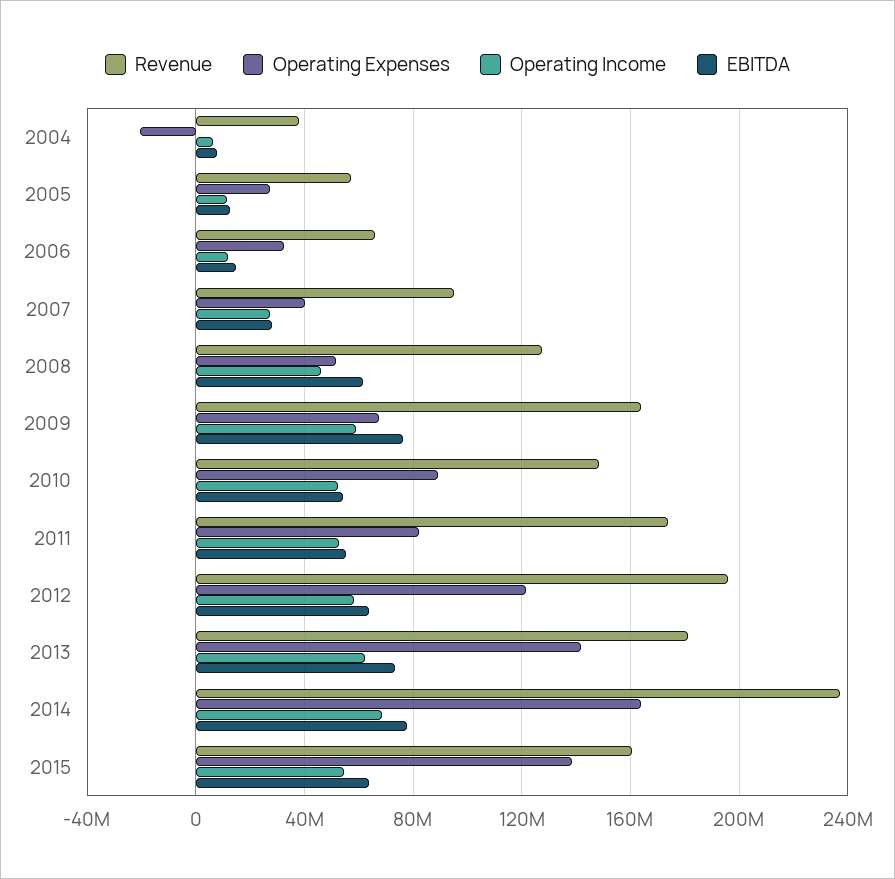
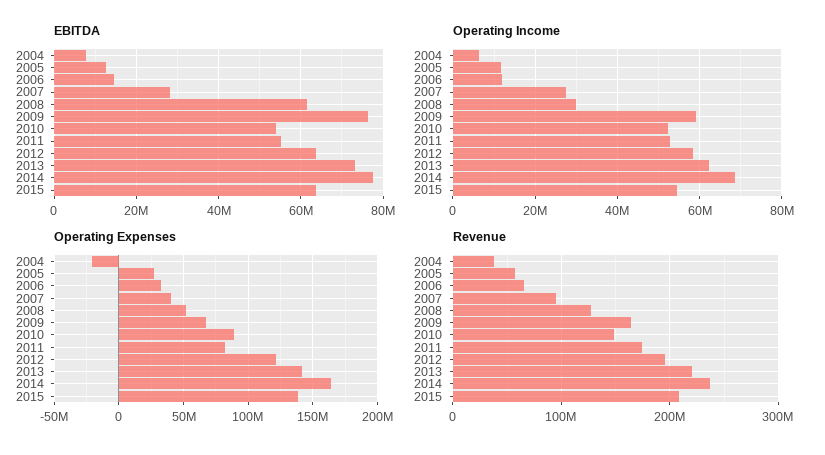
Operating Income, 2008: 45000000 -> 30000000
Revenue, 2013: 180000000 -> 220000000
Revenue, 2015: 160000000 -> 210000000

